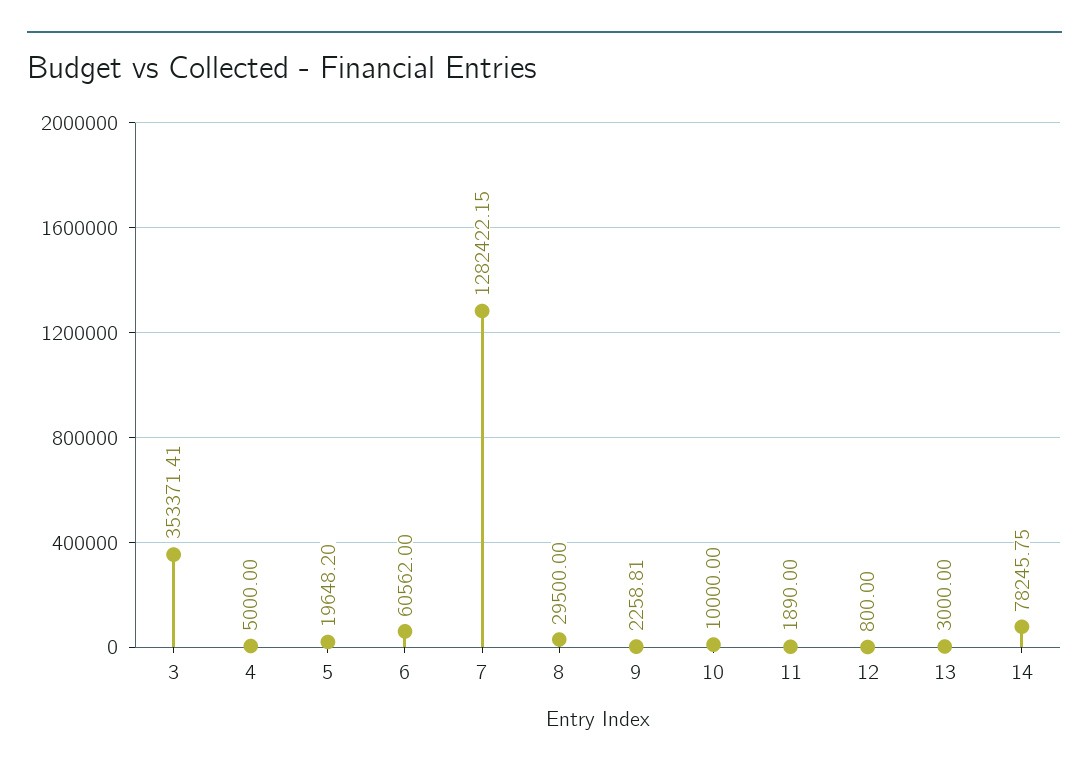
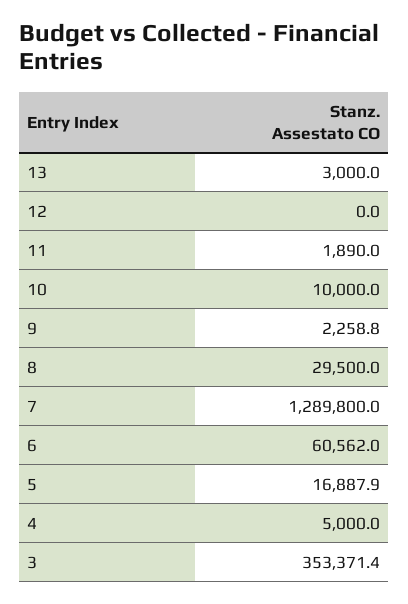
5: 19648.2 -> 16887.9
7: 1282422.15 -> 1289800
12: 800 -> 0
14: 78245.75 -> none

